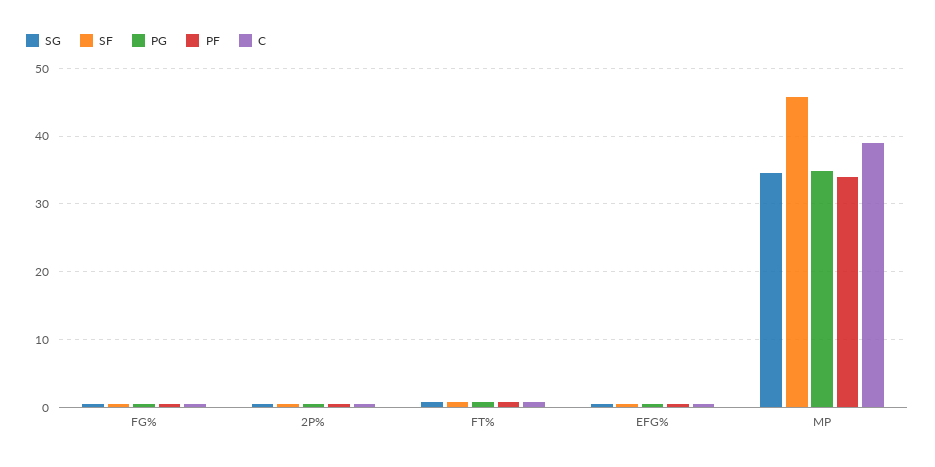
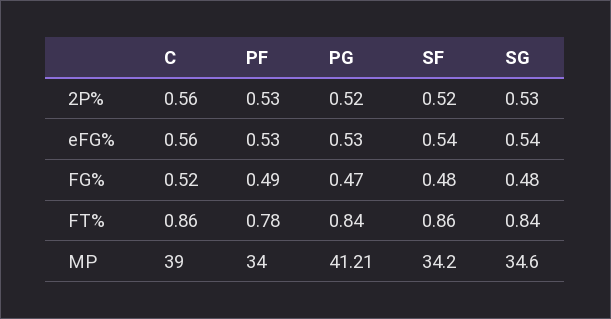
SF, MP: 46 -> 34.2
PG, MP: 35 -> 41.21

